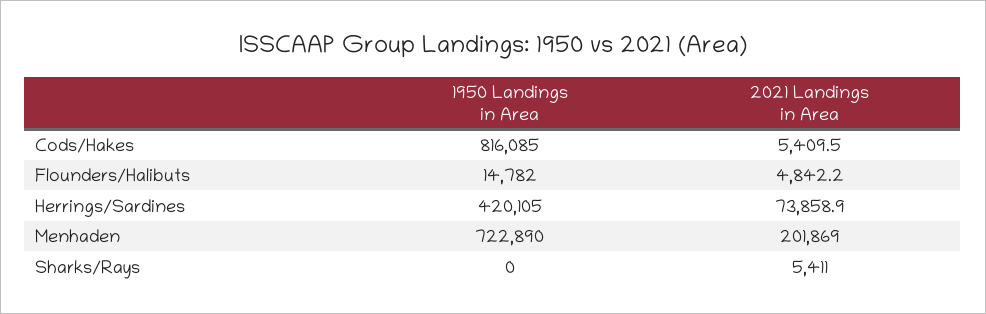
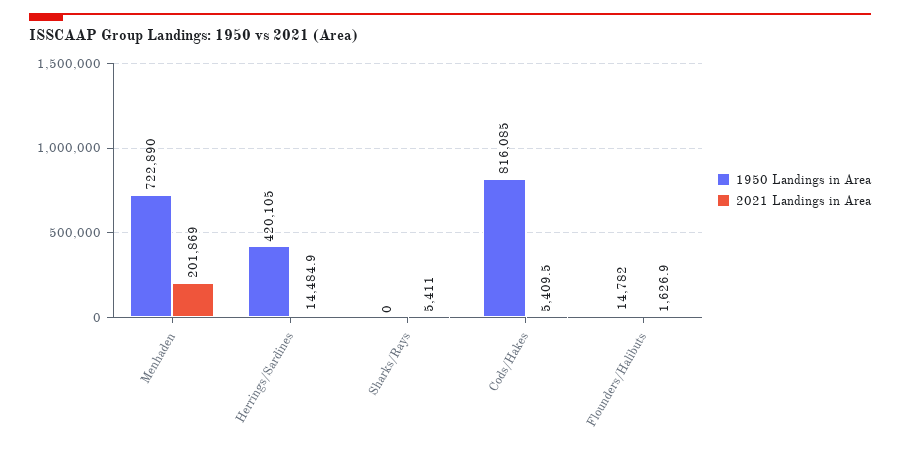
2021 Landings in Area, Flounders/Halibuts: 4842.2 -> 1626.9
2021 Landings in Area, Herrings/Sardines: 73858.9 -> 14484.9

